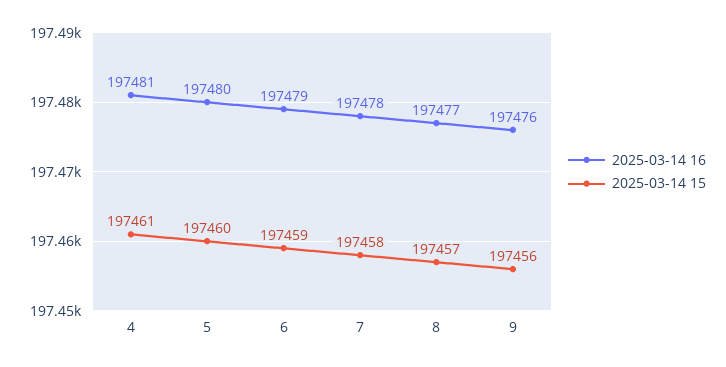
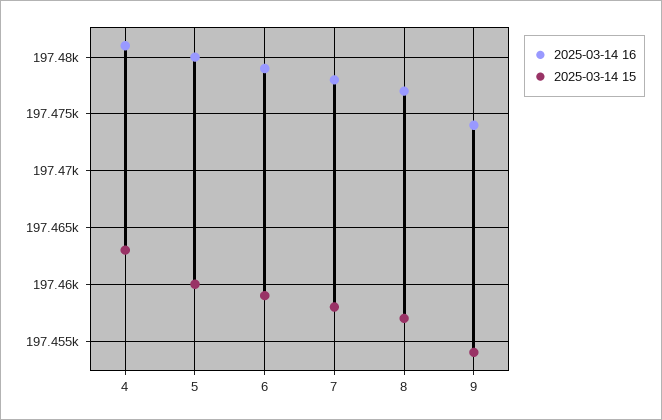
2025-03-14 15, 4: 197461 -> 197463
2025-03-14 16, 9: 197476 -> 197474
2025-03-14 15, 9: 197456 -> 197454

